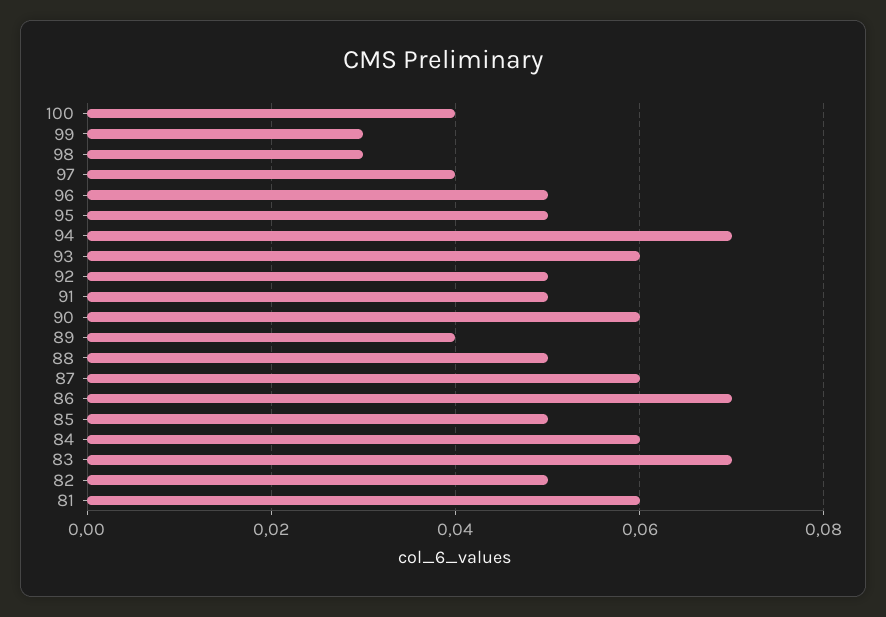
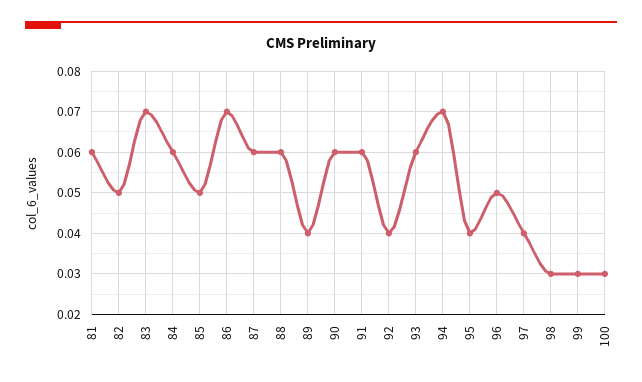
100: 0.04 -> 0.03
95: 0.05 -> 0.04
92: 0.05 -> 0.04
91: 0.05 -> 0.06
88: 0.05 -> 0.06

